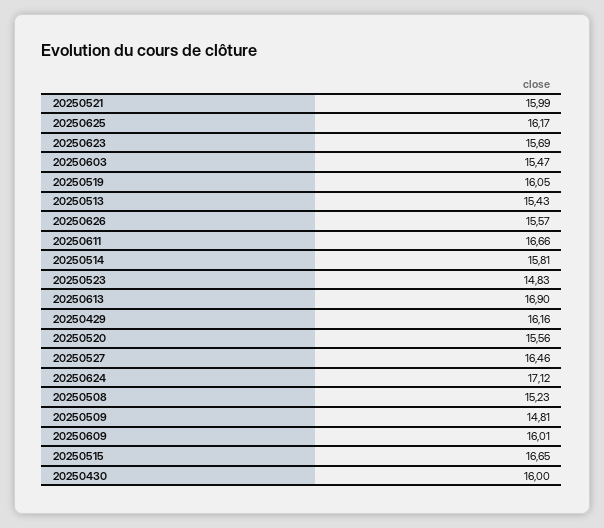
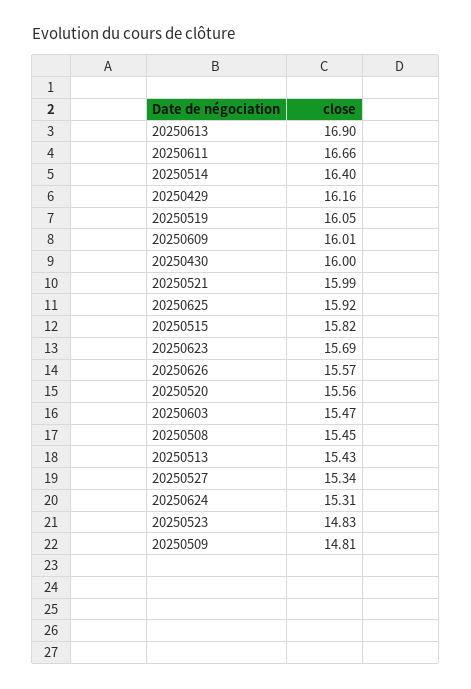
20250625: 16.17 -> 15.92
20250514: 15.81 -> 16.4
20250527: 16.46 -> 15.34
20250624: 17.12 -> 15.31
20250508: 15.23 -> 15.45
20250515: 16.65 -> 15.82

